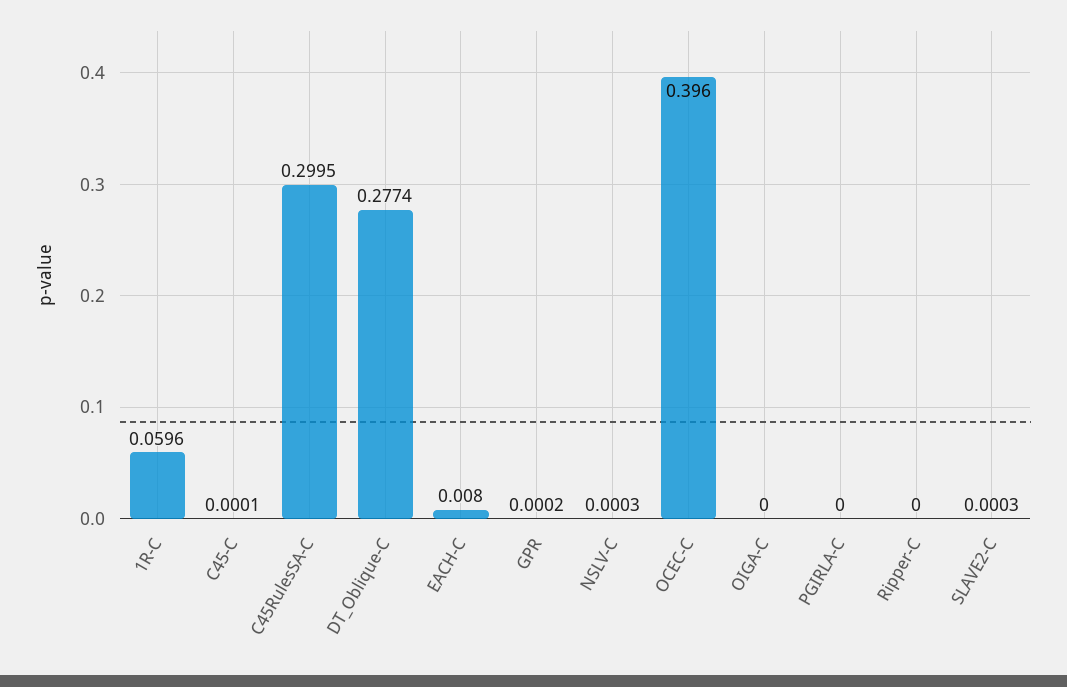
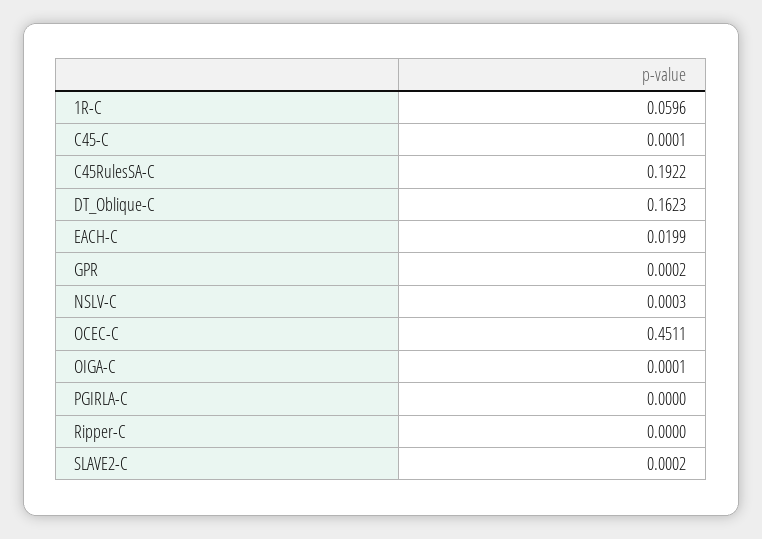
C45RulesSA-C: 0.2995 -> 0.1922
DT_Oblique-C: 0.2774 -> 0.1623
EACH-C: 0.008 -> 0.0199
OCEC-C: 0.396 -> 0.4511
OIGA-C: 0 -> 0.0001
SLAVE2-C: 0.0003 -> 0.0002

